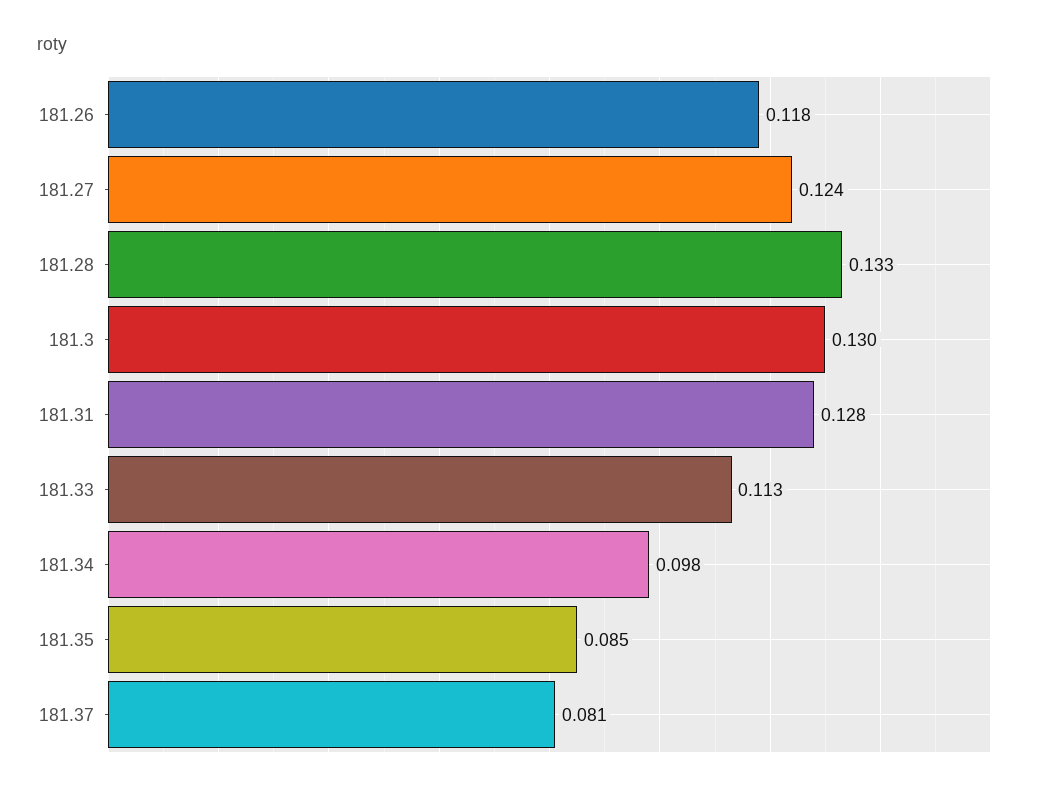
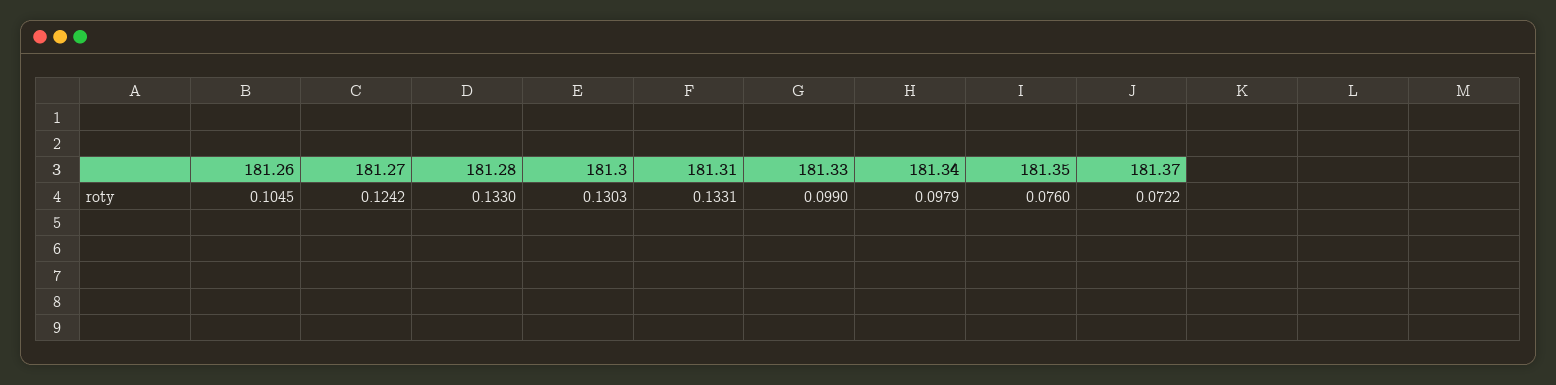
181.26: 0.118 -> 0.1045
181.31: 0.128 -> 0.1331
181.33: 0.113 -> 0.099
181.35: 0.085 -> 0.076
181.37: 0.081 -> 0.0722

